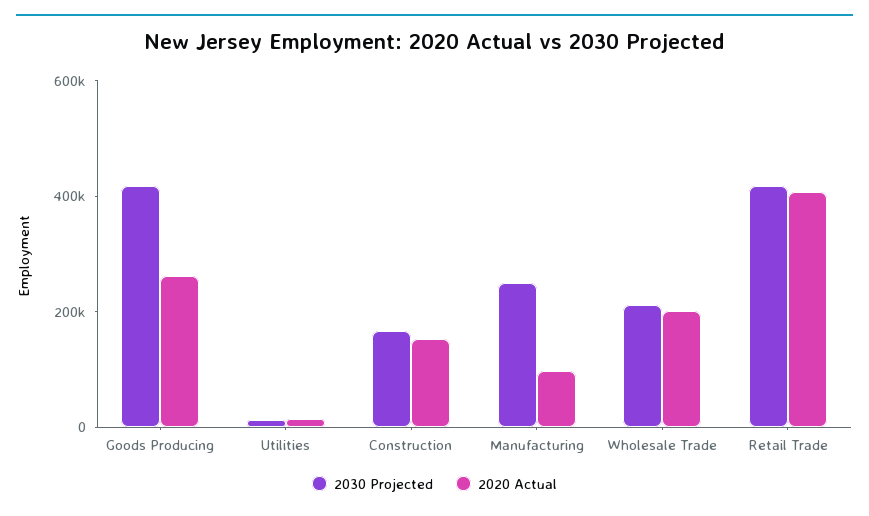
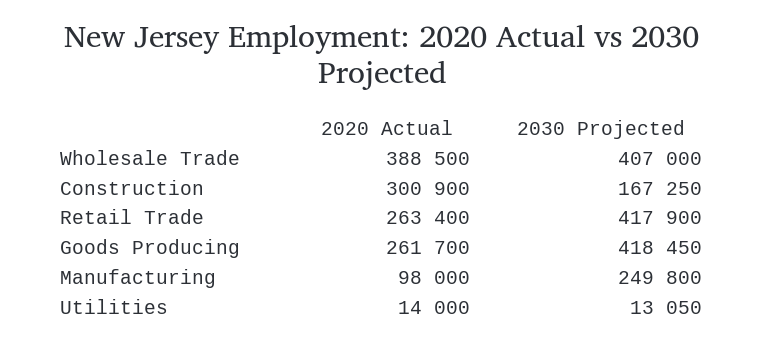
2020 Actual, Construction: 150000 -> 300900
2030 Projected, Wholesale Trade: 200000 -> 407000
2020 Actual, Wholesale Trade: 200000 -> 388500
2020 Actual, Retail Trade: 400000 -> 263400

